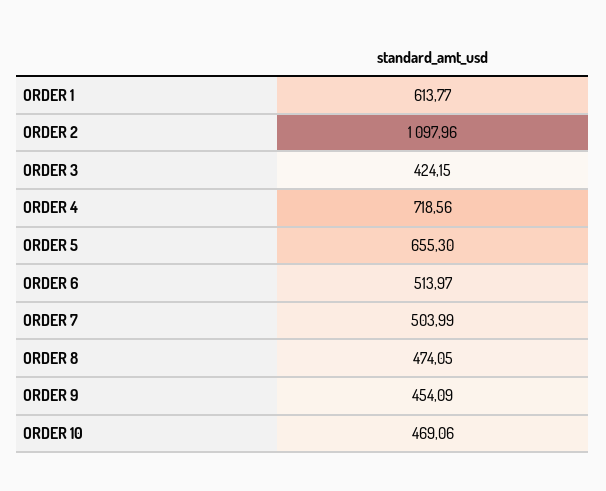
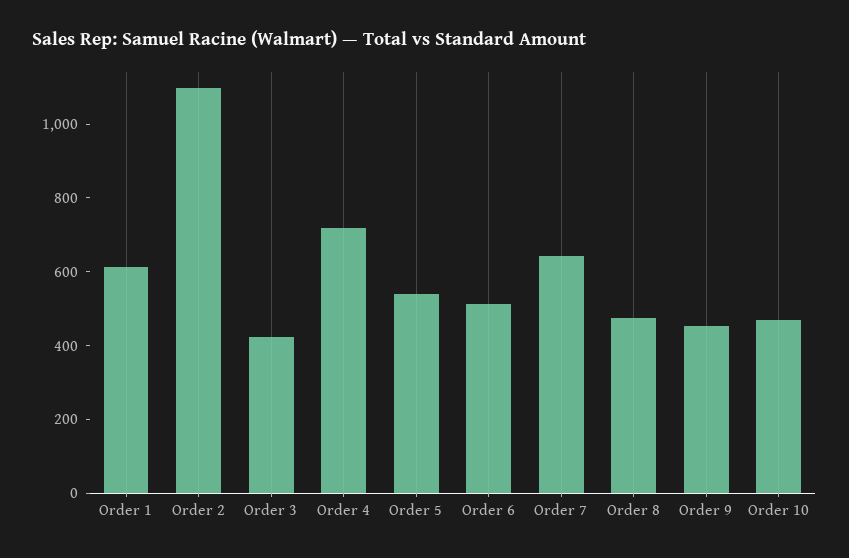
ORDER 5: 655.3 -> 550
ORDER 7: 503.99 -> 650

